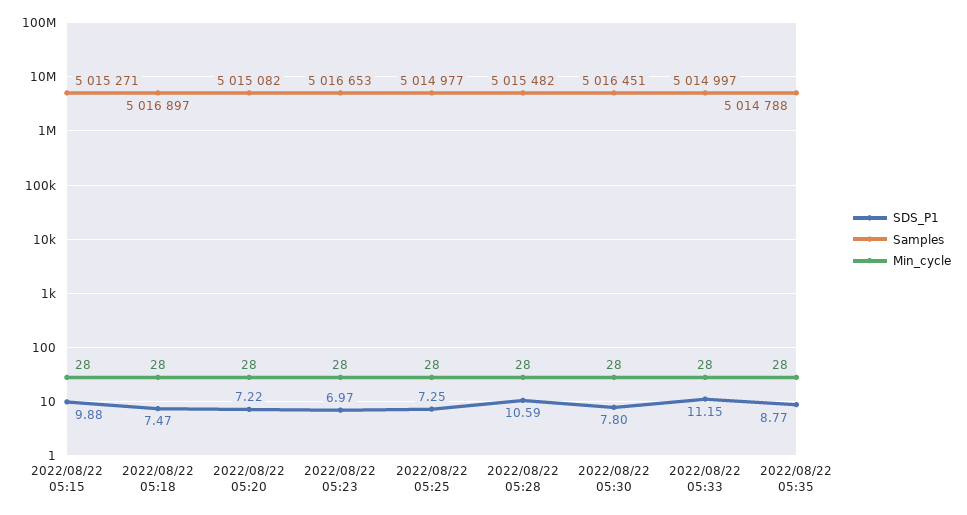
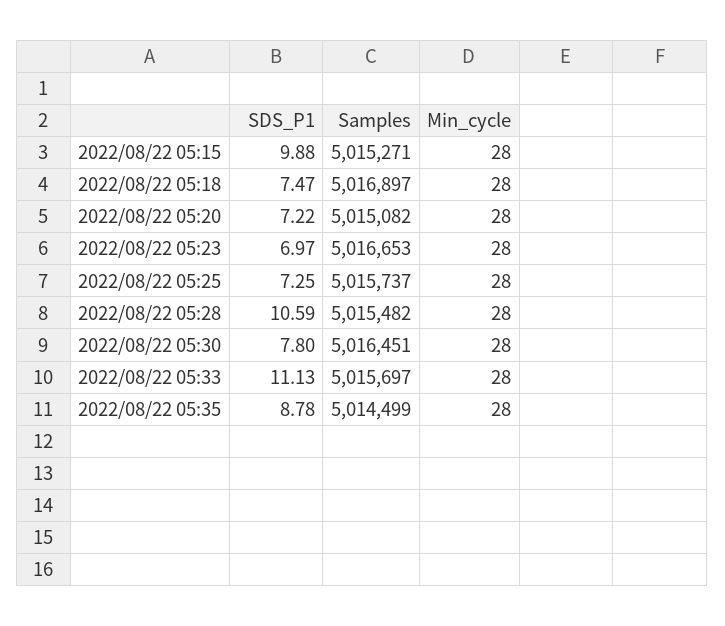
Samples, 2022/08/22 05:25: 5014977 -> 5015737
SDS_P1, 2022/08/22 05:33: 11.15 -> 11.13
Samples, 2022/08/22 05:33: 5014997 -> 5015697
SDS_P1, 2022/08/22 05:35: 8.77 -> 8.78
Samples, 2022/08/22 05:35: 5014788 -> 5014499

